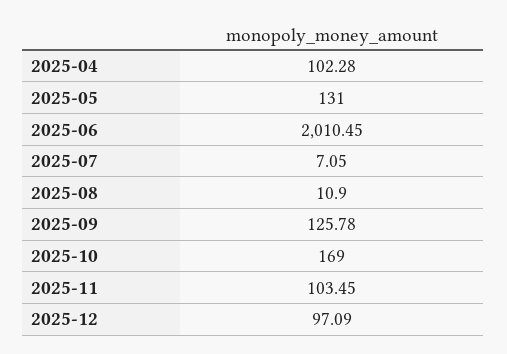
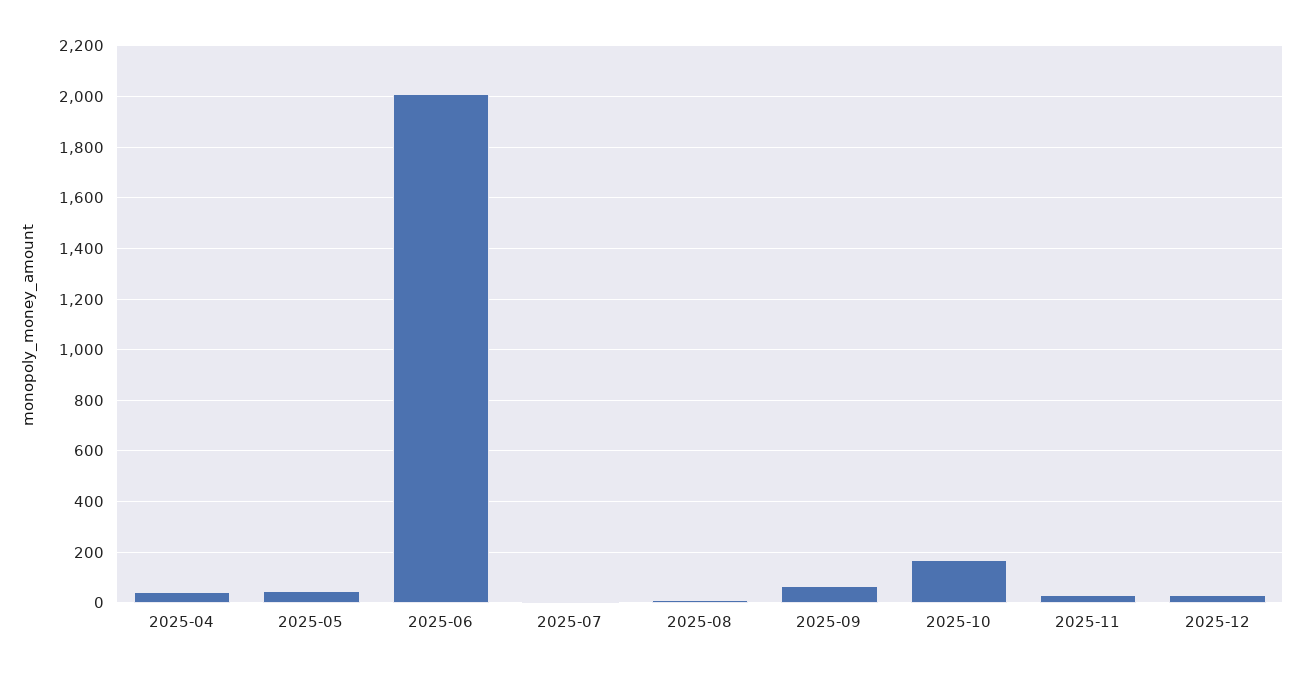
2025-04: 102.28 -> 50
2025-05: 131 -> 50
2025-09: 125.78 -> 75
2025-11: 103.45 -> 25
2025-12: 97.09 -> 25

